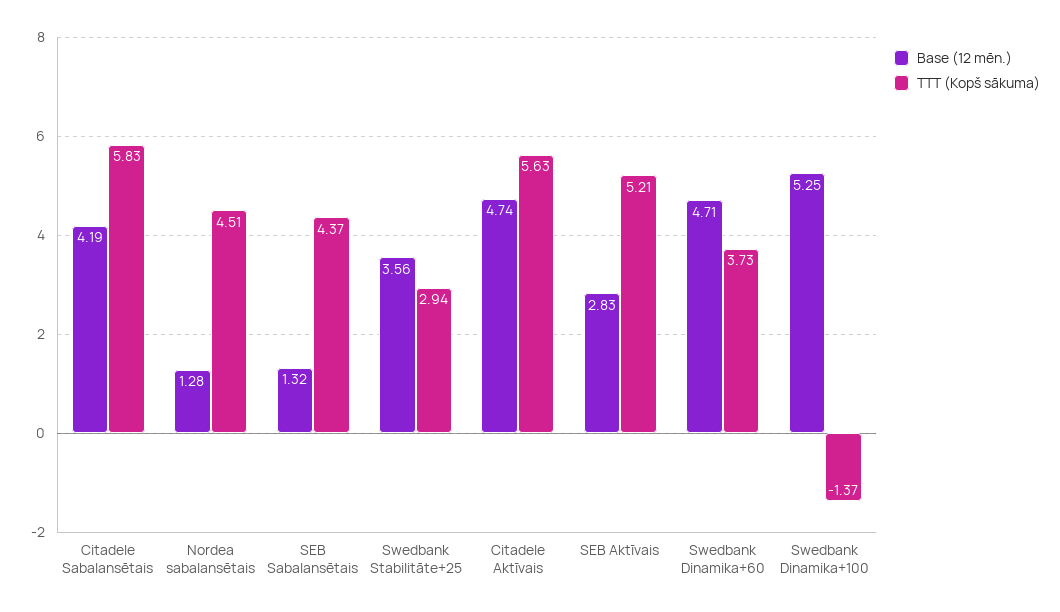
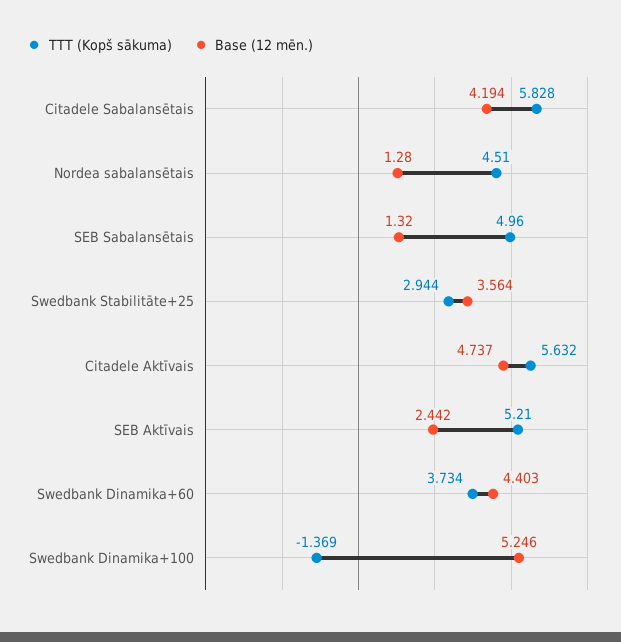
TTT (Kopš sākuma), SEB Sabalansētais: 4.37 -> 4.96
Base (12 mēn.), SEB Aktīvais: 2.83 -> 2.442
Base (12 mēn.), Swedbank Dinamika+60: 4.71 -> 4.403

